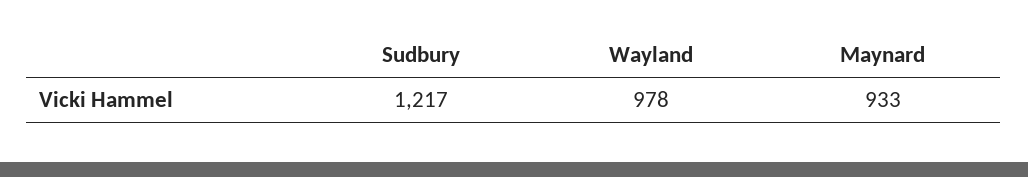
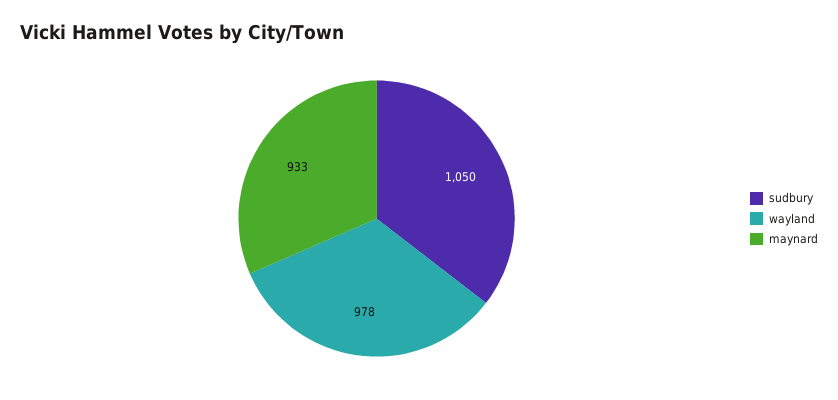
Sudbury: 1217 -> 1050

